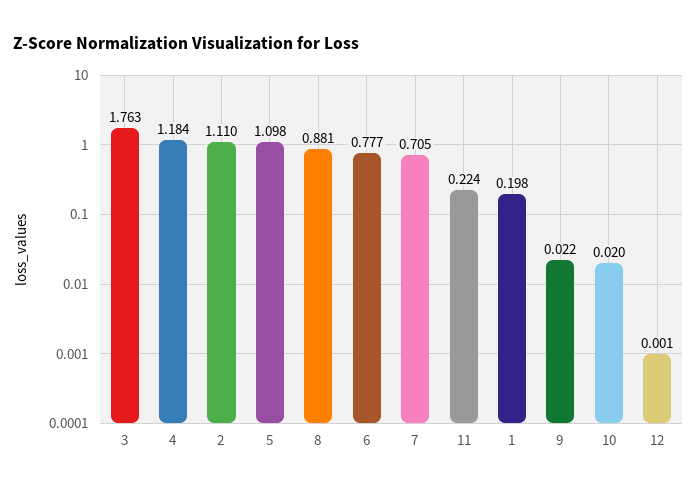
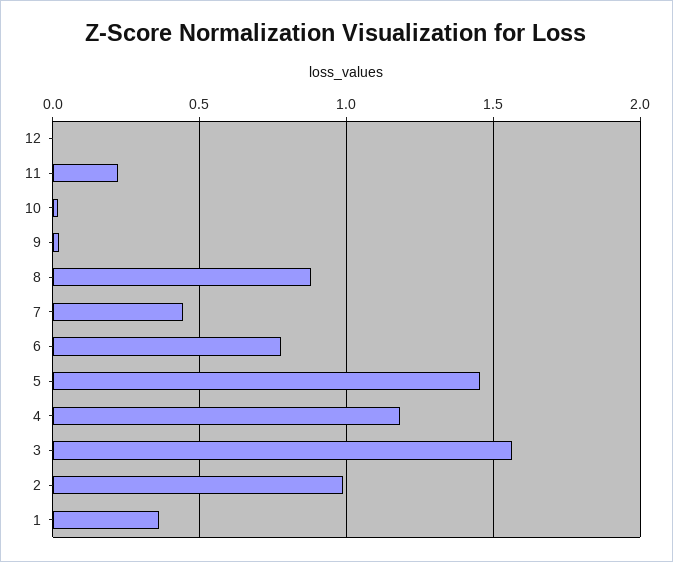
3: 1.763 -> 1.55
2: 1.11 -> 1
5: 1.098 -> 1.45
7: 0.705 -> 0.45
1: 0.198 -> 0.35

